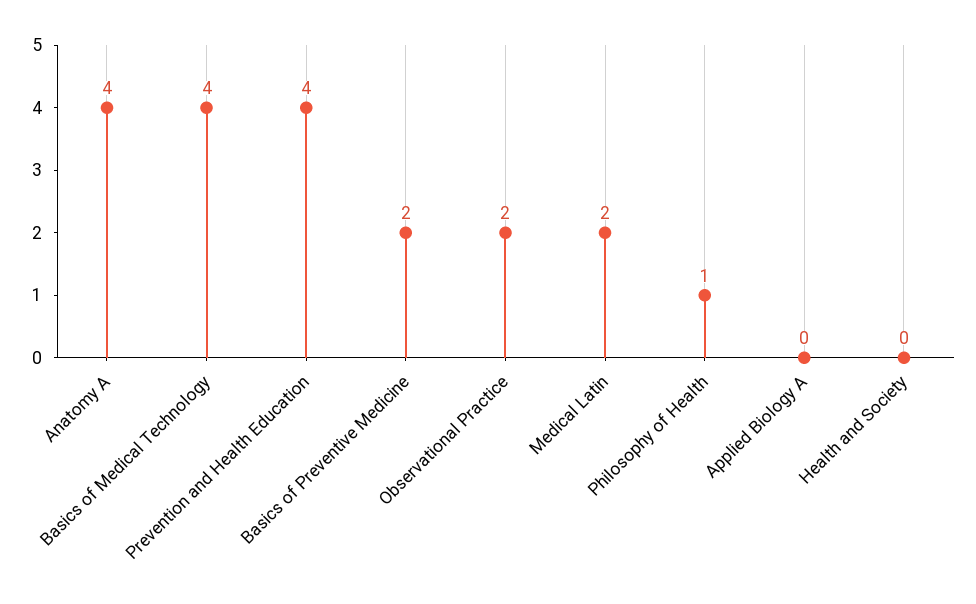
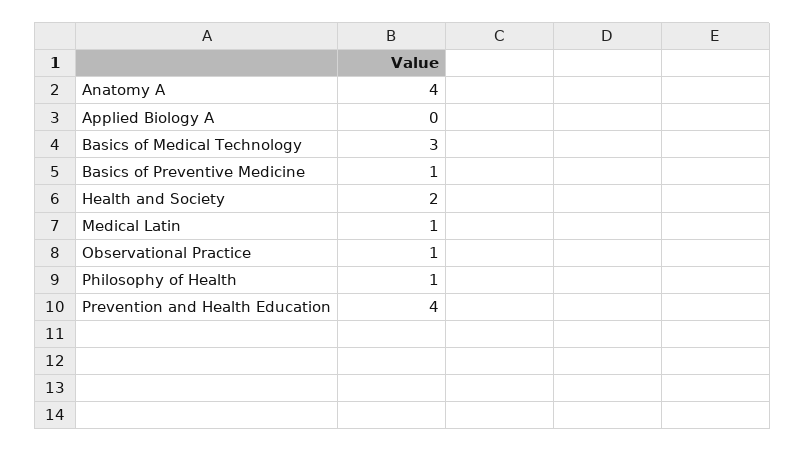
Basics of Medical Technology: 4 -> 3
Basics of Preventive Medicine: 2 -> 1
Observational Practice: 2 -> 1
Medical Latin: 2 -> 1
Health and Society: 0 -> 2

